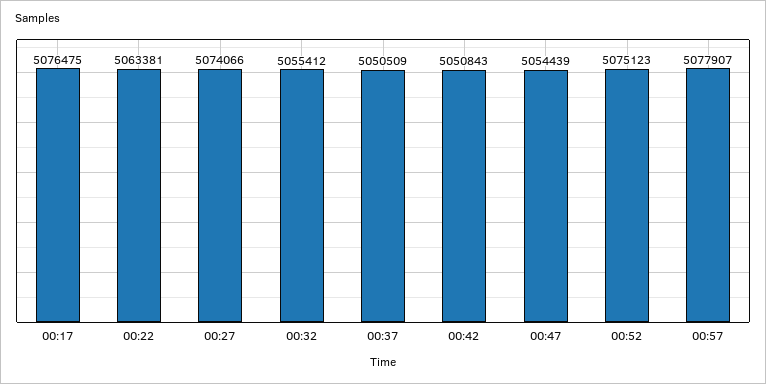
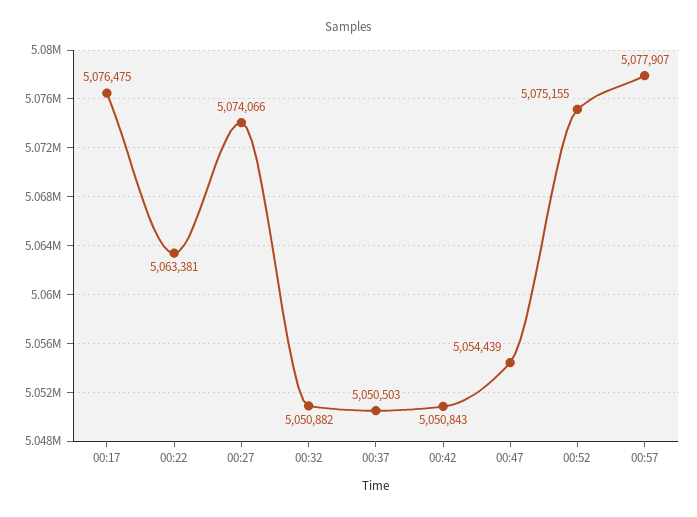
00:32: 5055412 -> 5050882
00:37: 5050509 -> 5050503
00:52: 5075123 -> 5075155

